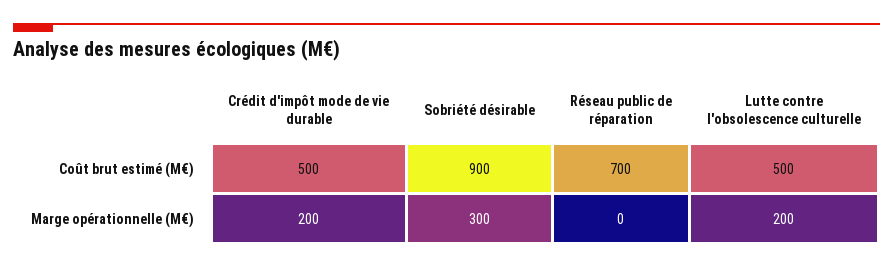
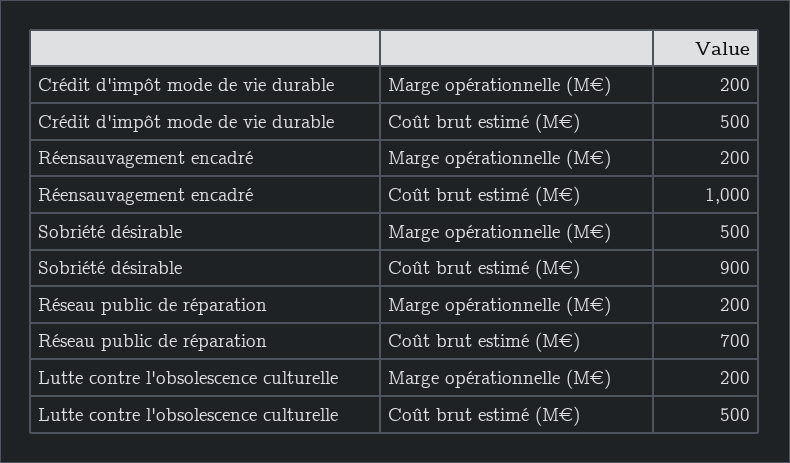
Sobriété désirable, Marge opérationnelle (M€): 300 -> 500
Réseau public de réparation, Marge opérationnelle (M€): 0 -> 200
Réensauvagement encadré, Marge opérationnelle (M€): none -> 200
Réensauvagement encadré, Coût brut estimé (M€): none -> 1000

